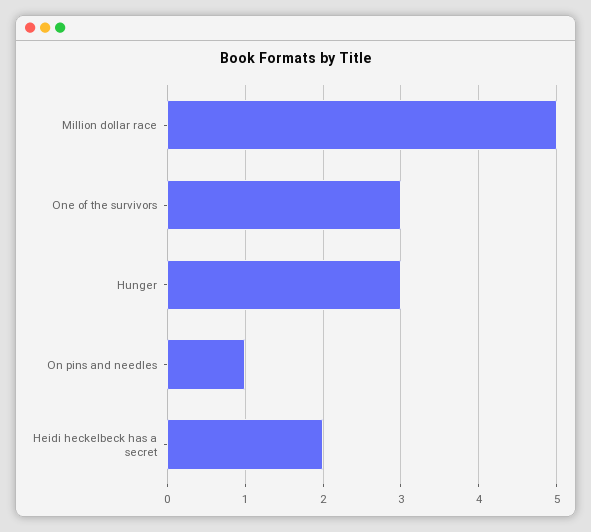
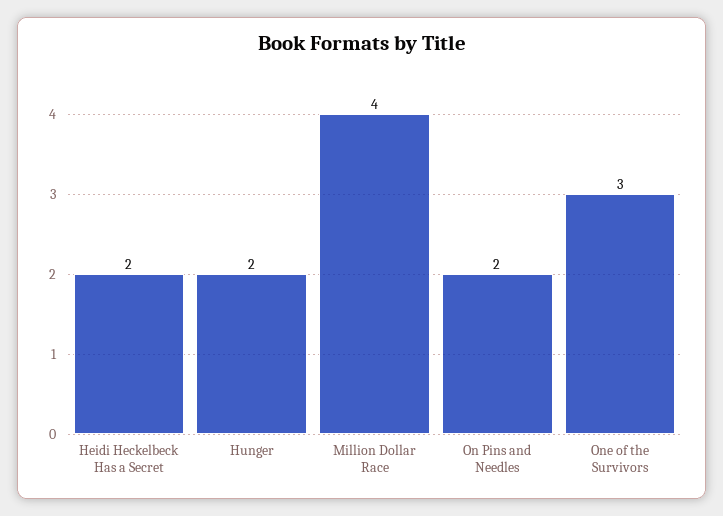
Million dollar race: 5 -> 4
Hunger: 3 -> 2
On pins and needles: 1 -> 2

